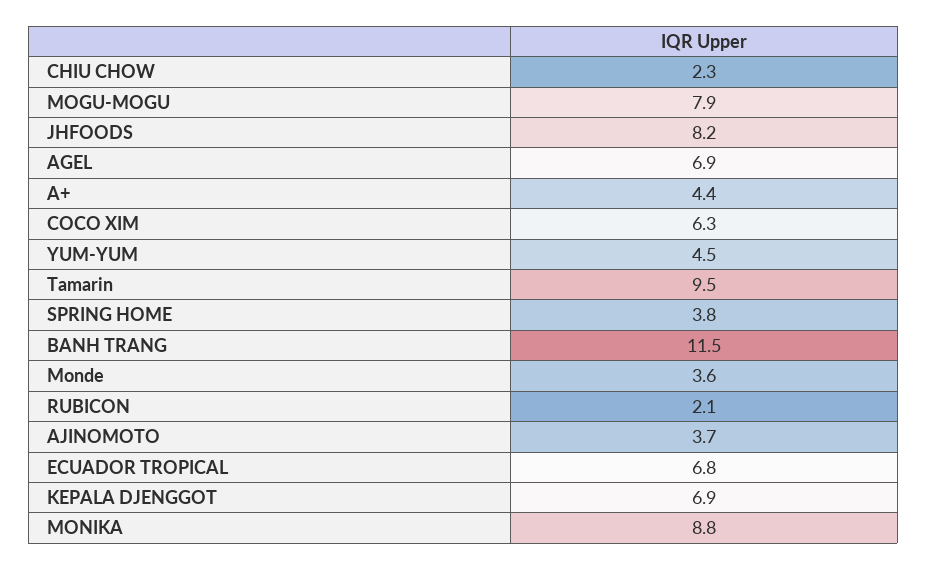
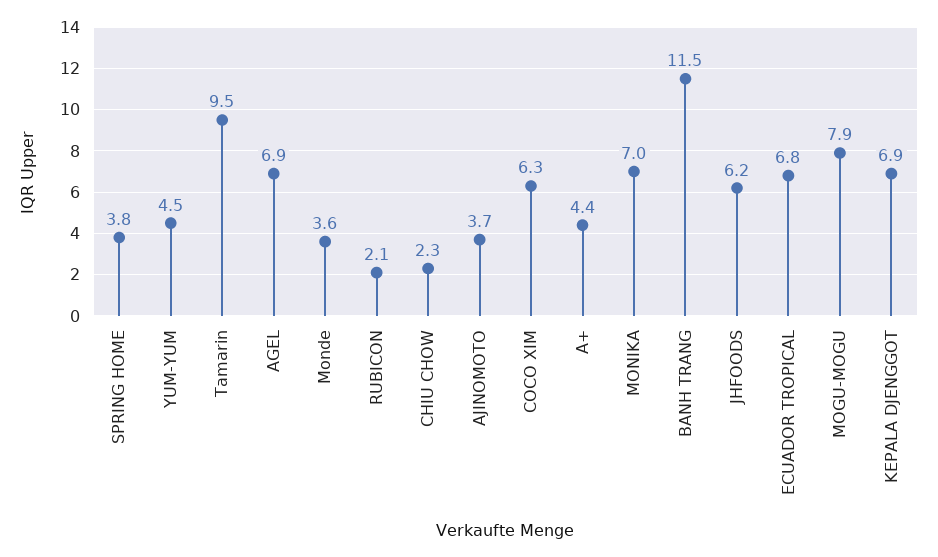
JHFOODS: 8.2 -> 6.2
MONIKA: 8.8 -> 7

